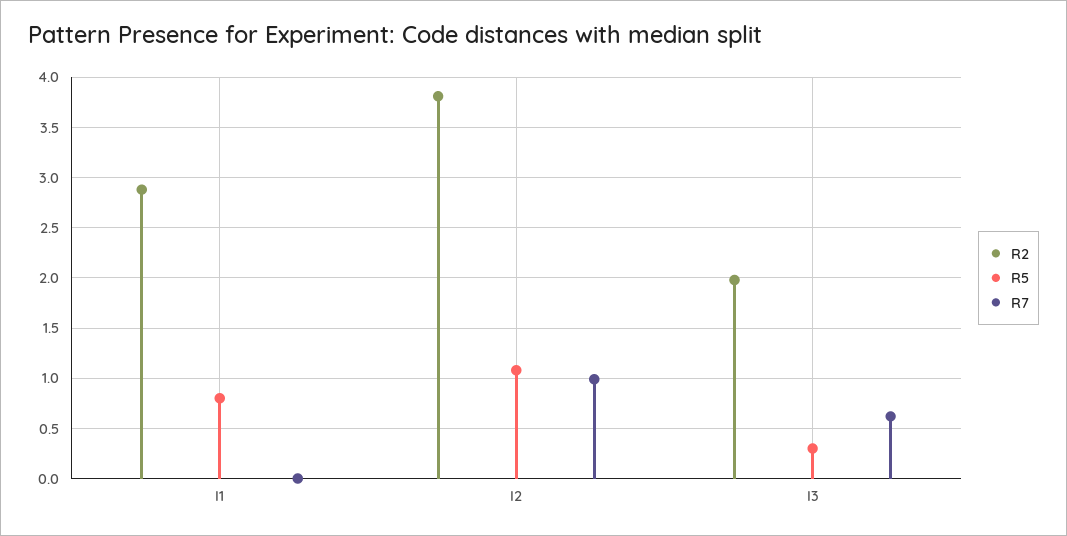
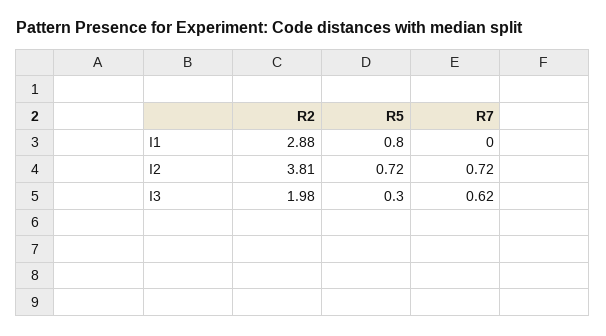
R5, I2: 1.1 -> 0.72
R7, I2: 1 -> 0.72

